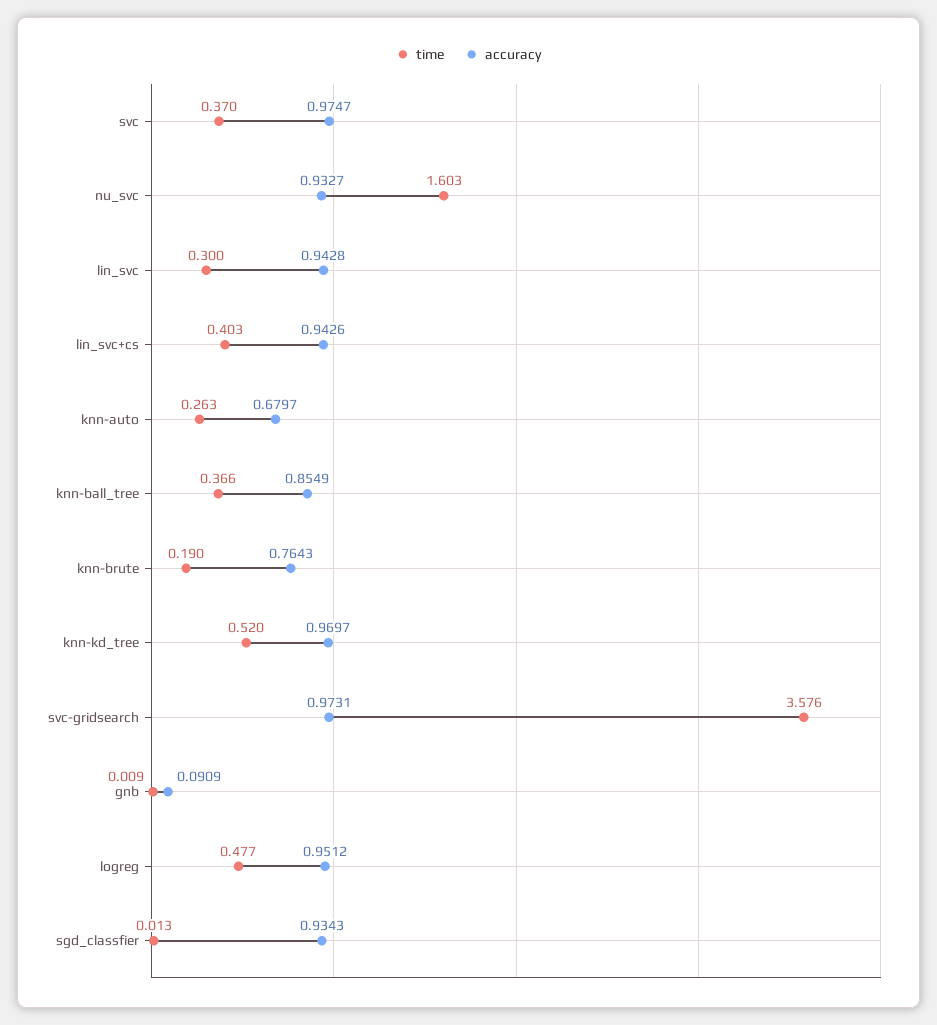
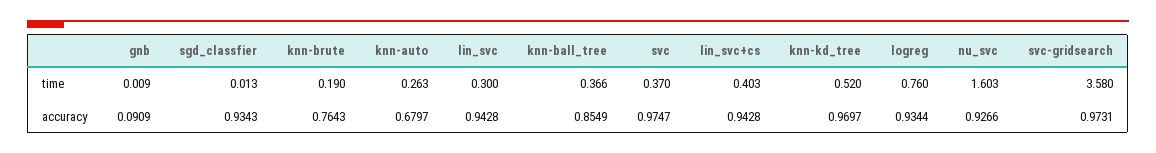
accuracy, nu_svc: 0.9327 -> 0.9266
accuracy, lin_svc+cs: 0.9426 -> 0.9428
time, svc-gridsearch: 3.576 -> 3.58
time, logreg: 0.477 -> 0.76
accuracy, logreg: 0.9512 -> 0.9344

